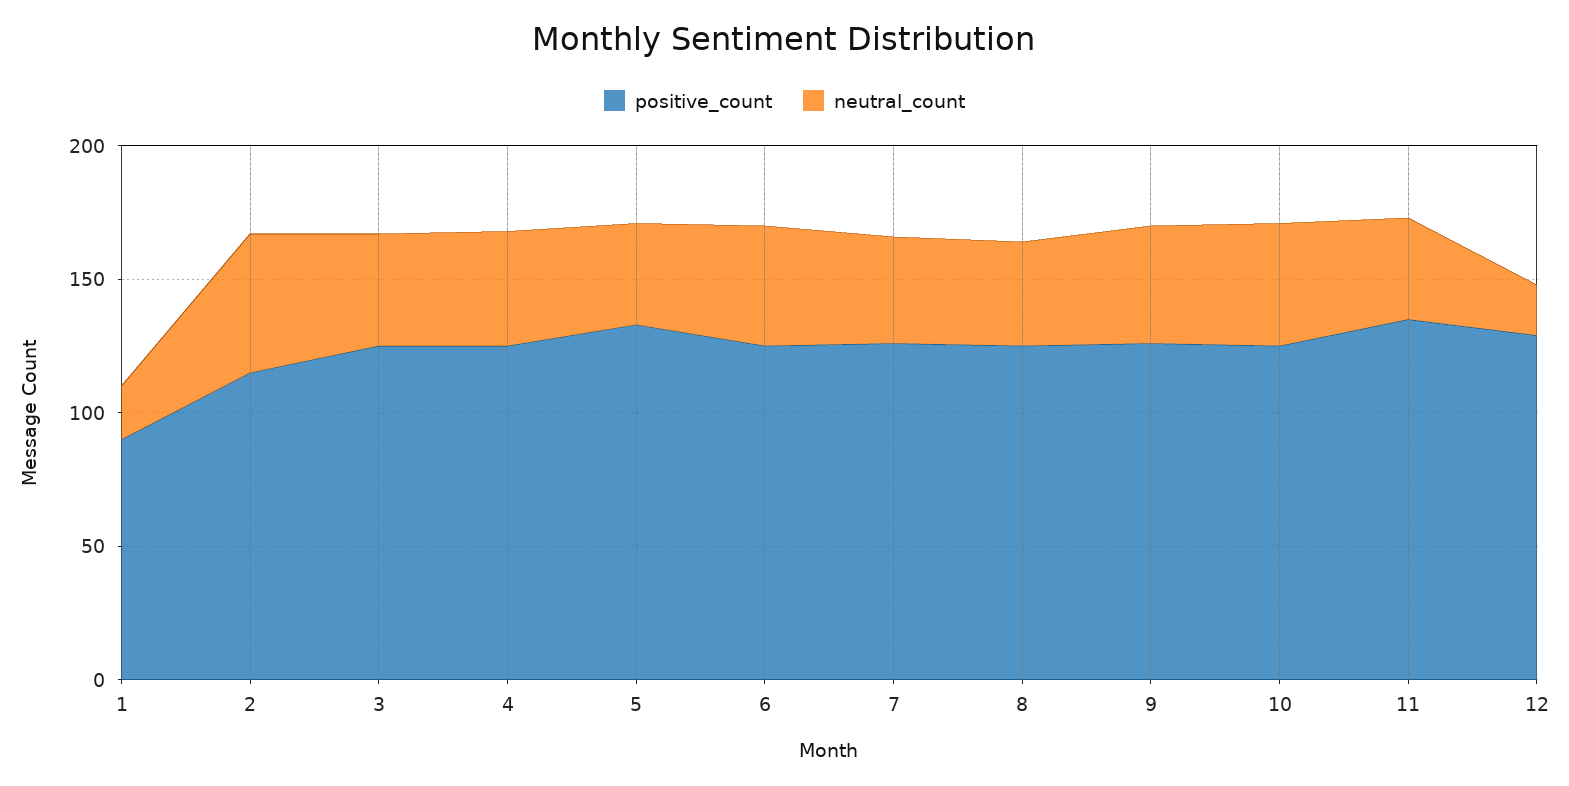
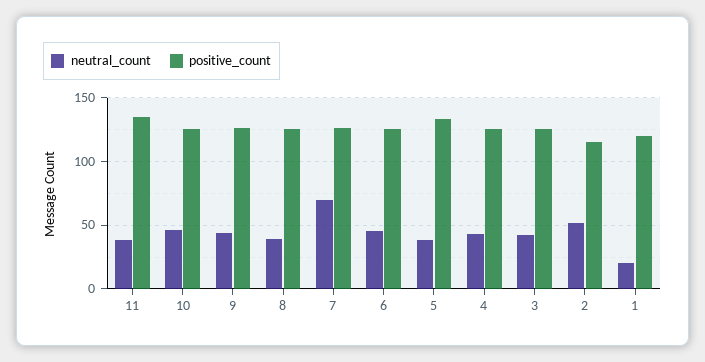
positive_count, 1: 90 -> 120
neutral_count, 7: 40 -> 70
positive_count, 12: 130 -> none
neutral_count, 12: 20 -> none

